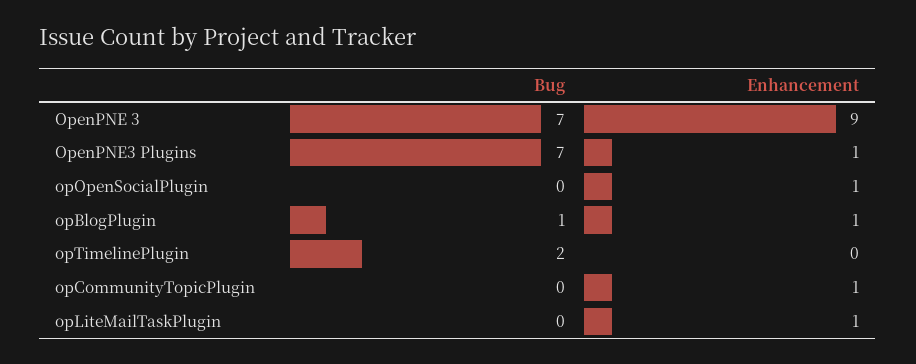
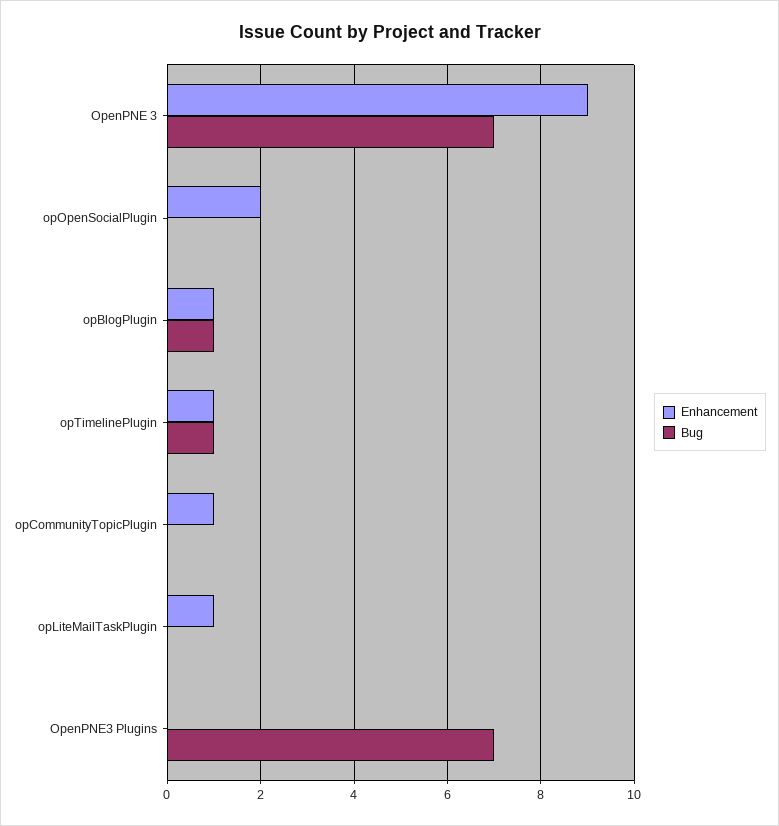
Enhancement, OpenPNE3 Plugins: 1 -> 0
Enhancement, opOpenSocialPlugin: 1 -> 2
Bug, opTimelinePlugin: 2 -> 1
Enhancement, opTimelinePlugin: 0 -> 1

